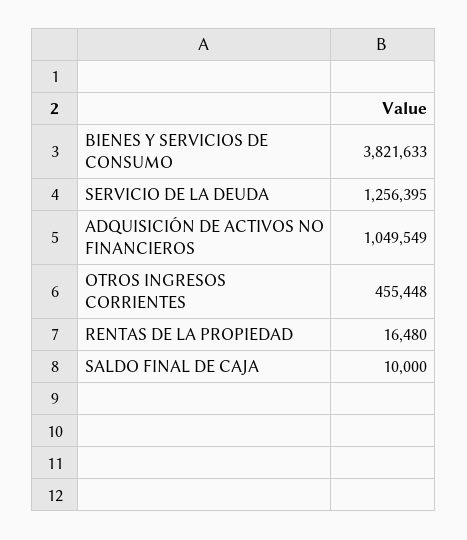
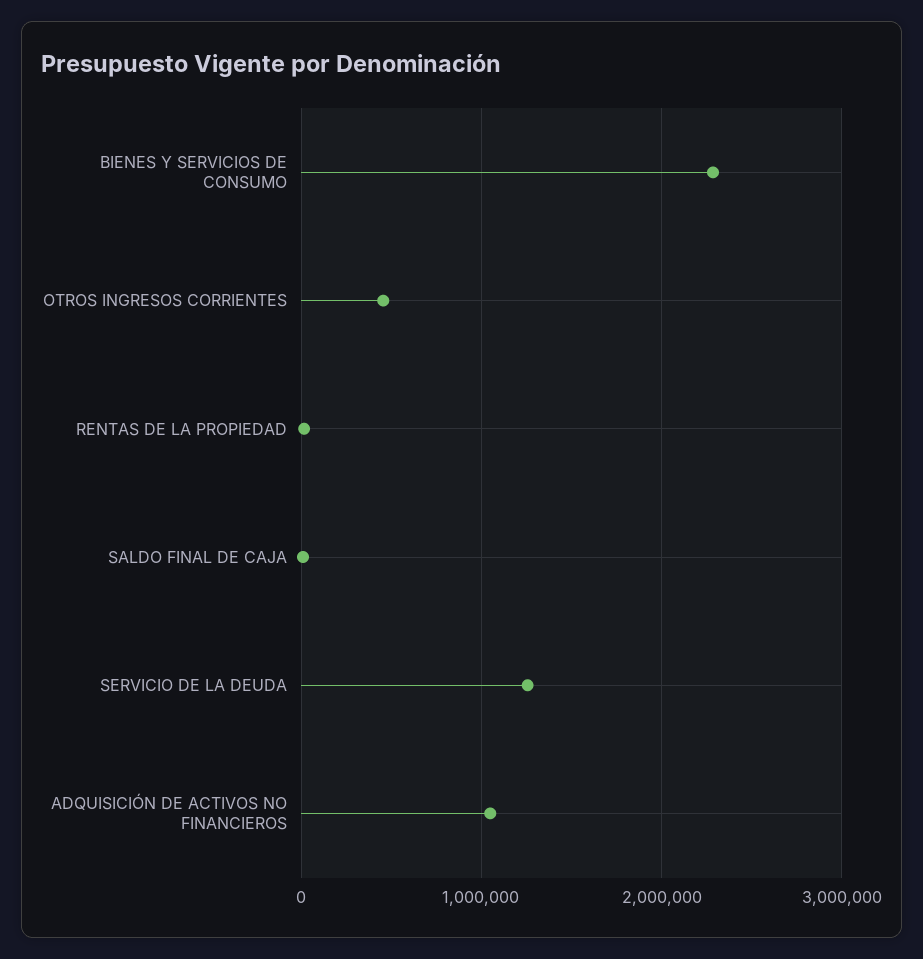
BIENES Y SERVICIOS DE CONSUMO: 3821633 -> 2300000

